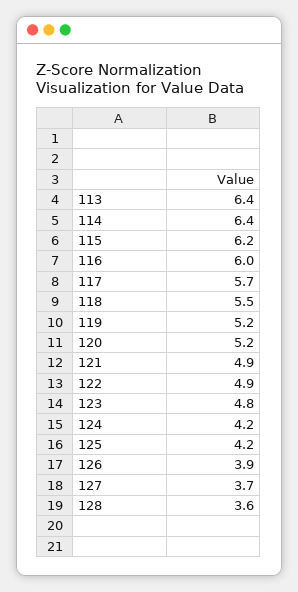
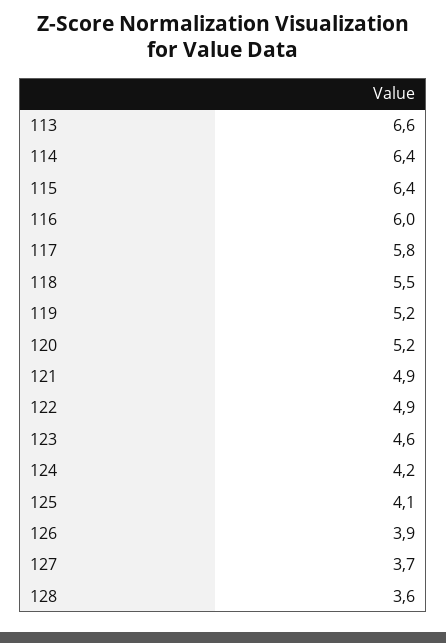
113: 6.4 -> 6.6
115: 6.2 -> 6.4
117: 5.7 -> 5.8
123: 4.8 -> 4.6
125: 4.2 -> 4.1

